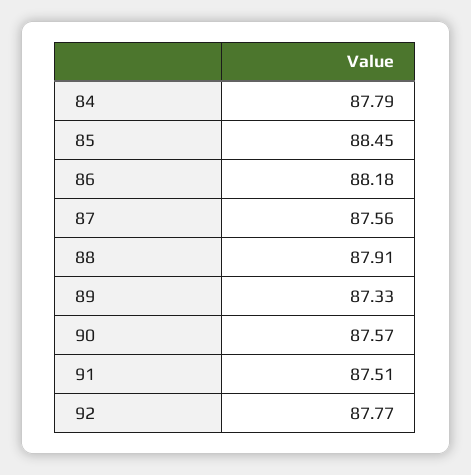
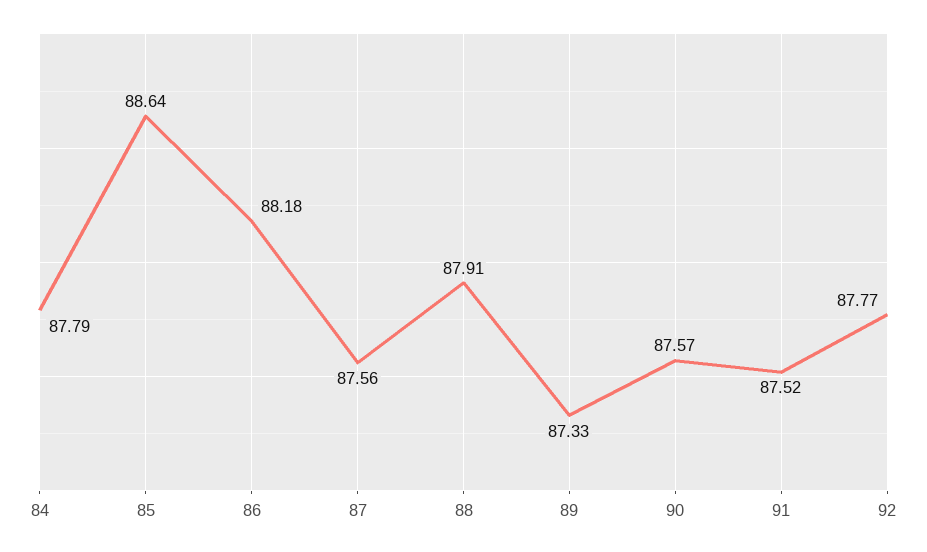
85: 88.45 -> 88.64
91: 87.51 -> 87.52

